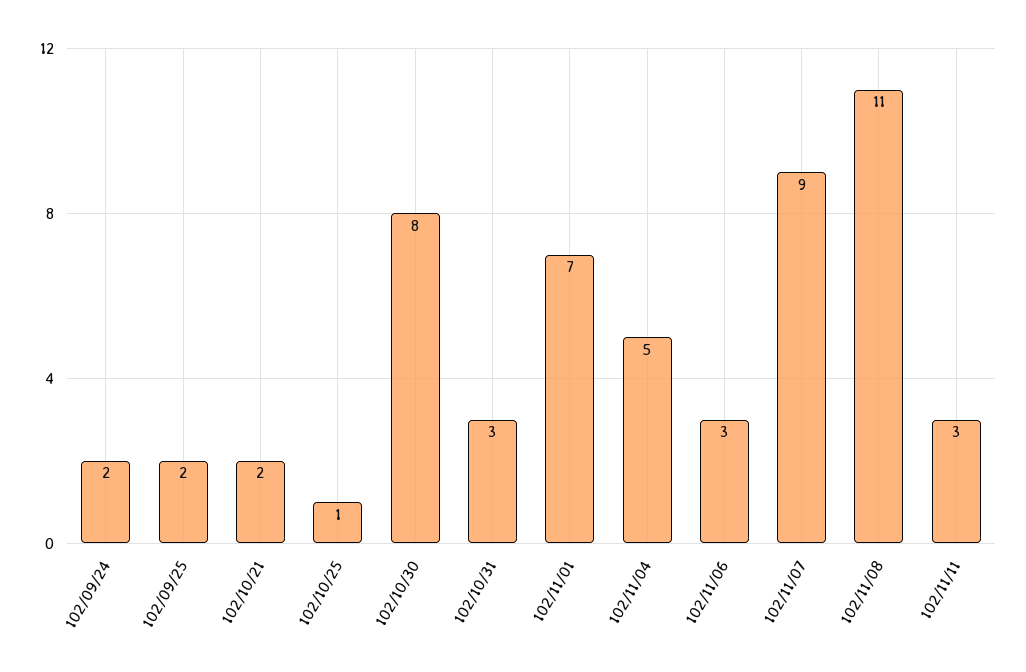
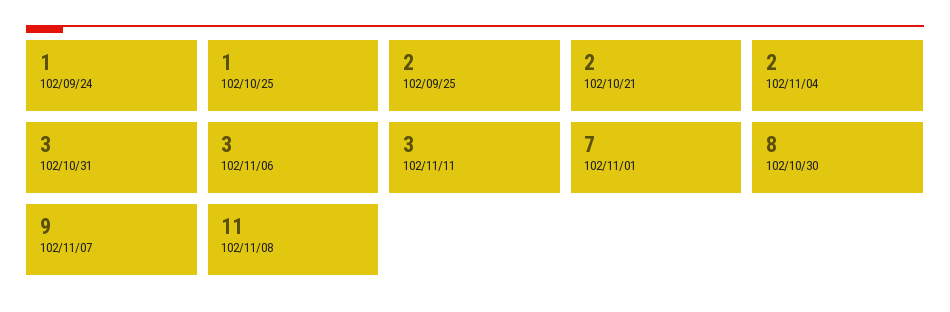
102/09/24: 2 -> 1
102/11/04: 5 -> 2

